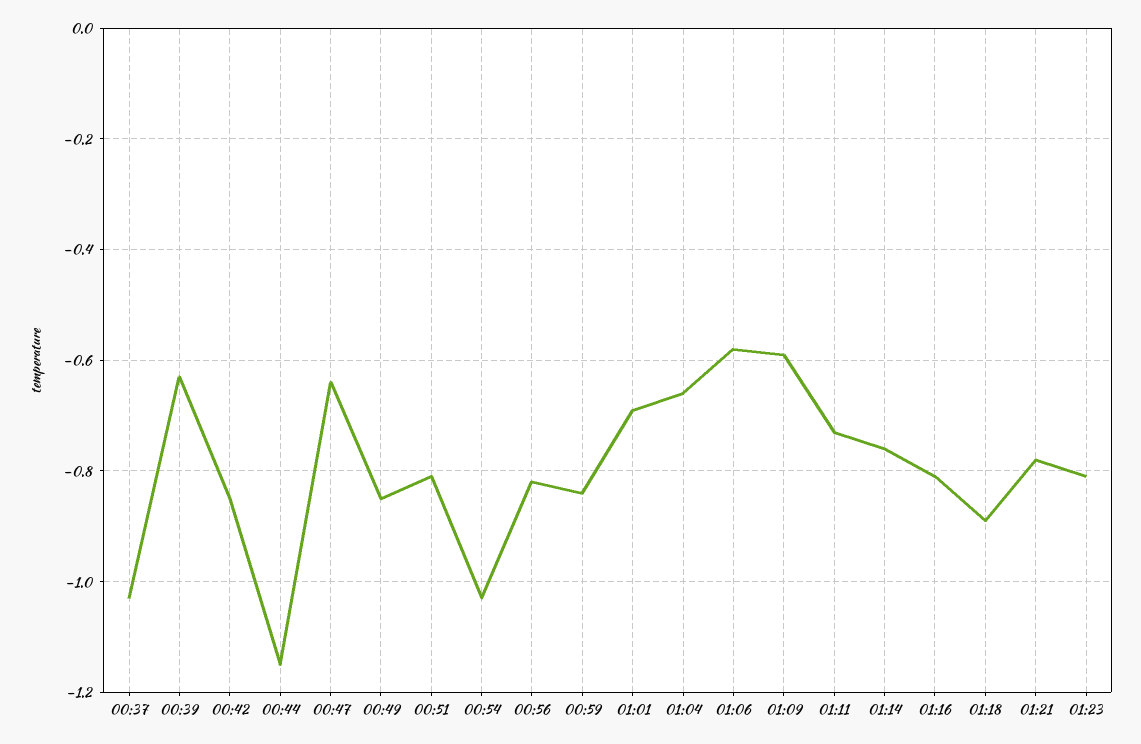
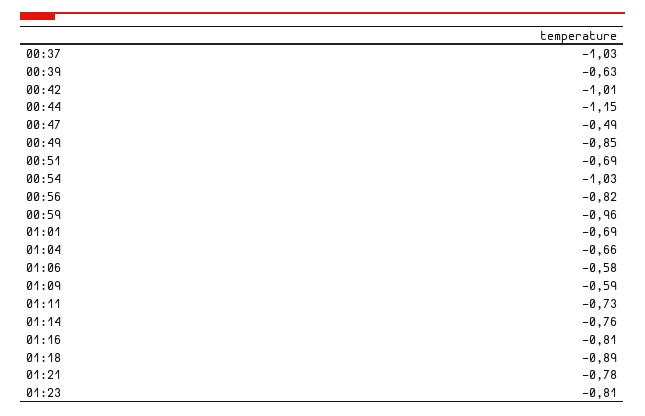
00:42: -0.85 -> -1.01
00:47: -0.65 -> -0.49
00:51: -0.8 -> -0.69
00:59: -0.85 -> -0.96

